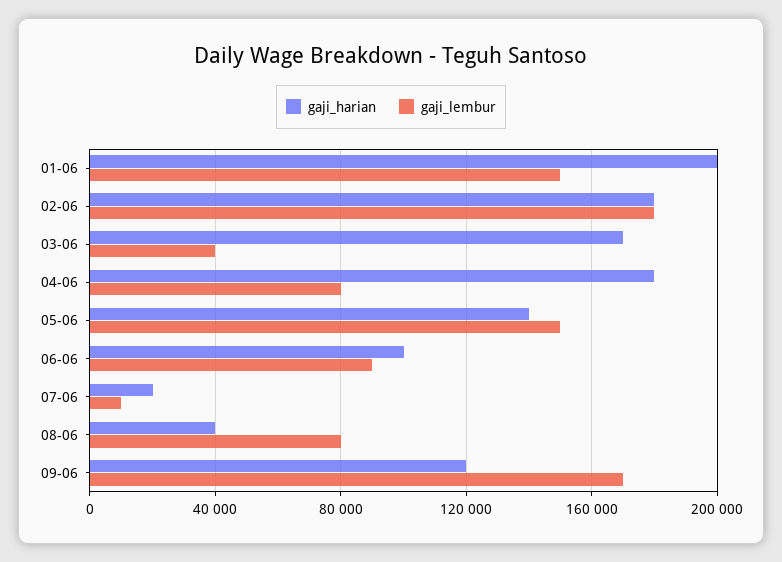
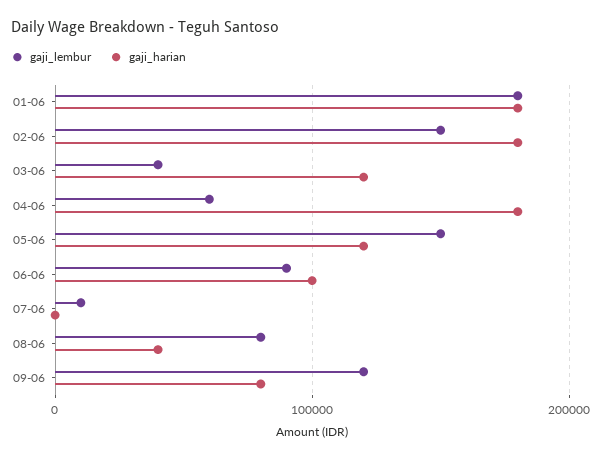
gaji_harian, 01-06: 200000 -> 180000
gaji_lembur, 01-06: 150000 -> 180000
gaji_lembur, 02-06: 180000 -> 150000
gaji_harian, 03-06: 170000 -> 120000
gaji_lembur, 04-06: 80000 -> 60000
gaji_harian, 05-06: 140000 -> 120000
gaji_harian, 07-06: 20000 -> 0
gaji_harian, 09-06: 120000 -> 80000
gaji_lembur, 09-06: 170000 -> 120000

